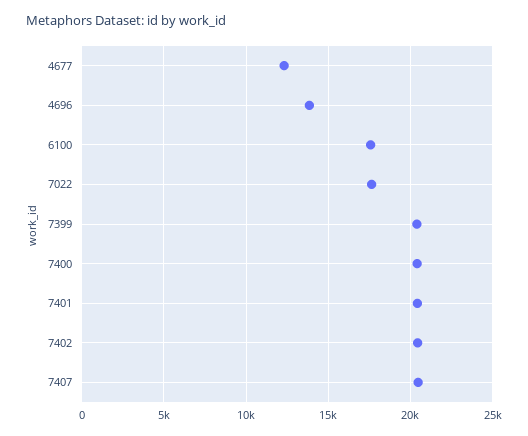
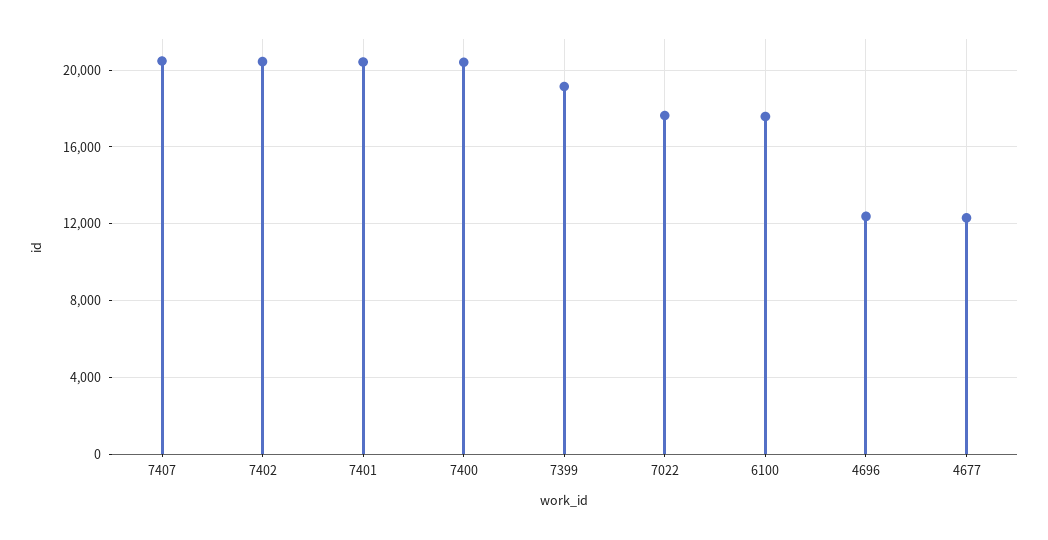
4696: 14000 -> 12500
7399: 20500 -> 19000

